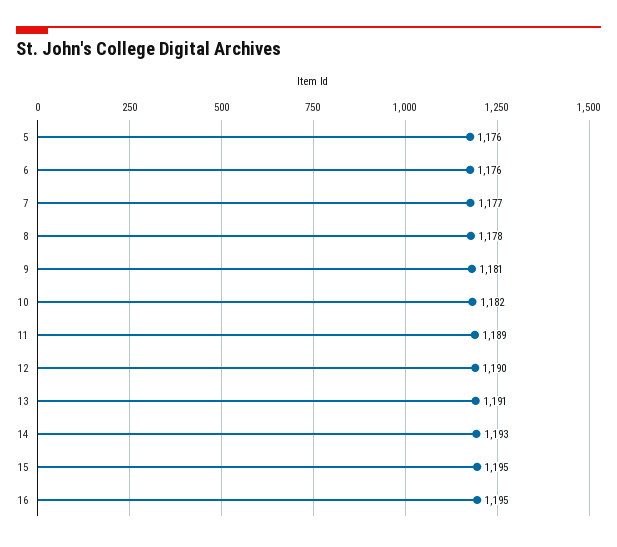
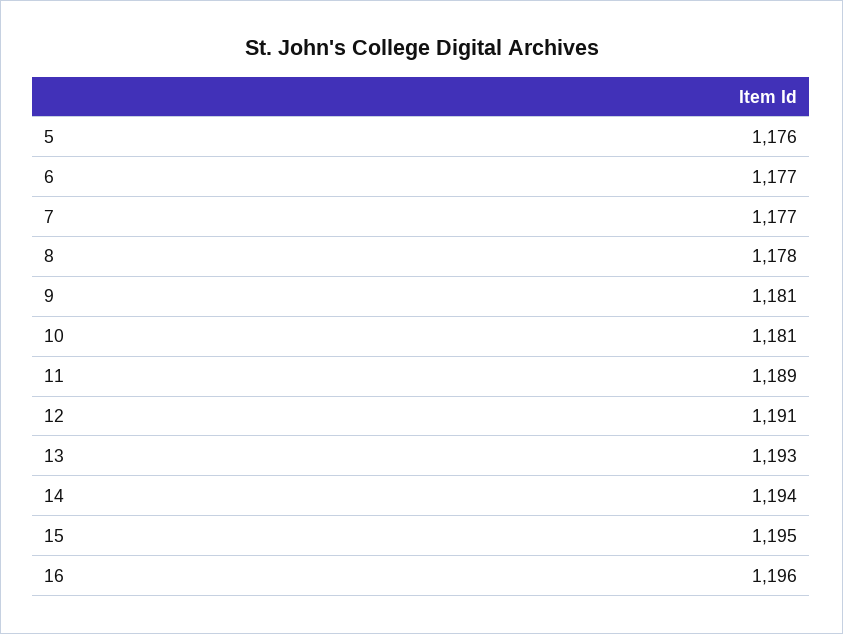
6: 1176 -> 1177
10: 1182 -> 1181
12: 1190 -> 1191
13: 1191 -> 1193
14: 1193 -> 1194
16: 1195 -> 1196

